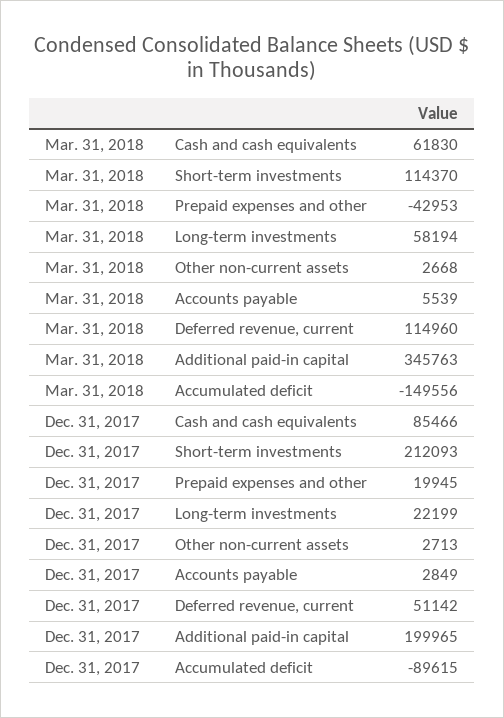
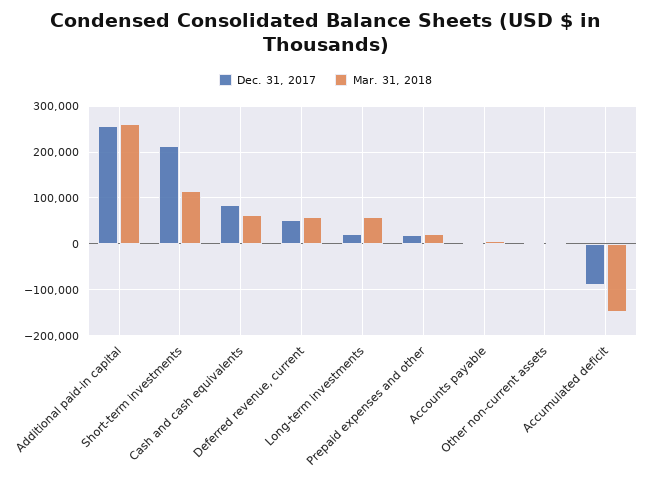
Mar. 31, 2018, Prepaid expenses and other: -42953 -> 20000
Mar. 31, 2018, Deferred revenue, current: 114960 -> 60000
Mar. 31, 2018, Additional paid-in capital: 345763 -> 260000
Dec. 31, 2017, Additional paid-in capital: 199965 -> 260000

